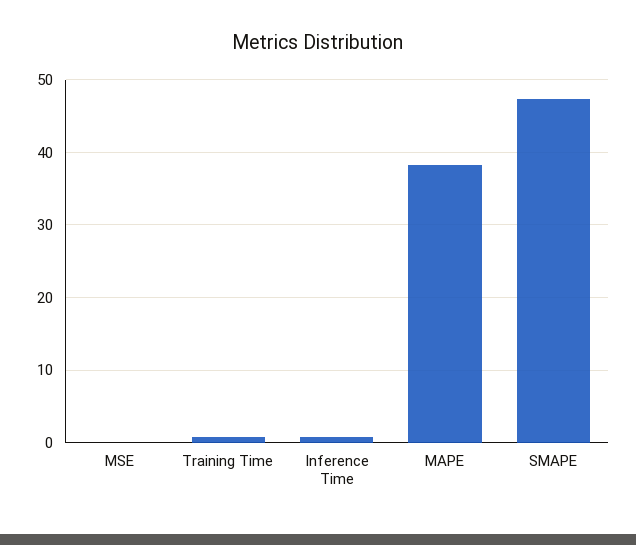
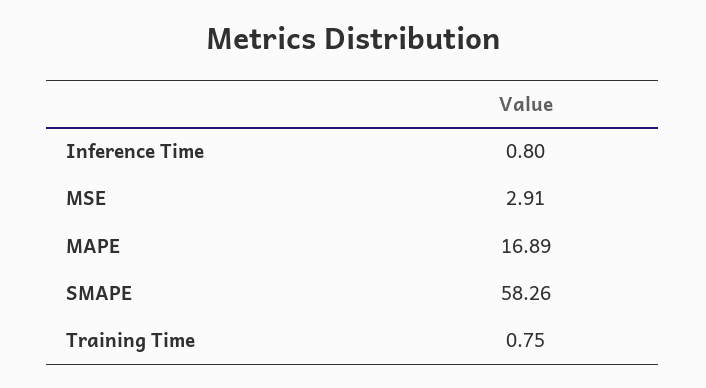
MSE: 0 -> 2.91
MAPE: 38 -> 16.89
SMAPE: 47 -> 58.26

